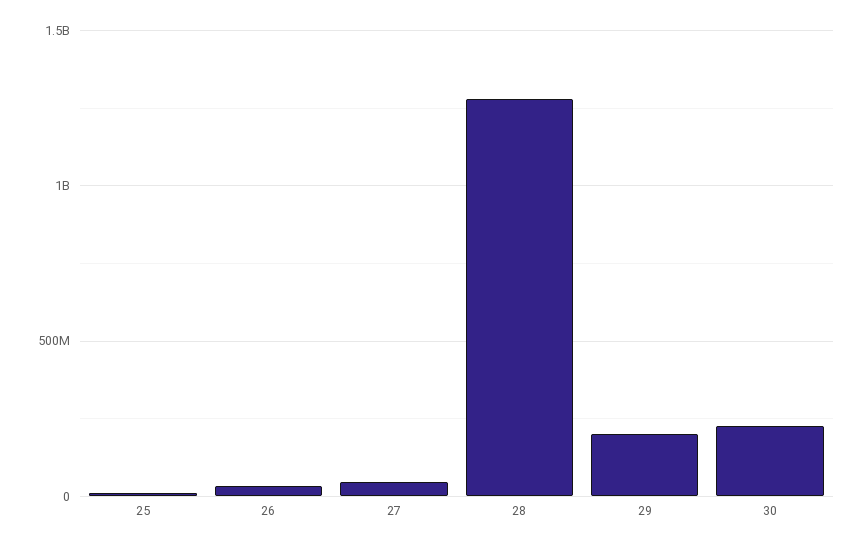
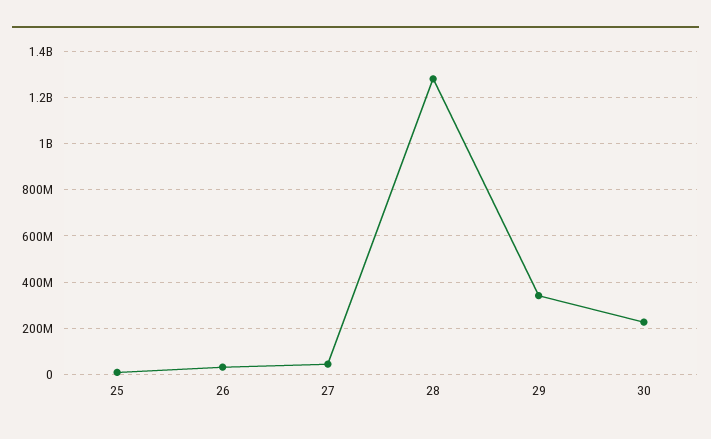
29: 200000000 -> 350000000

